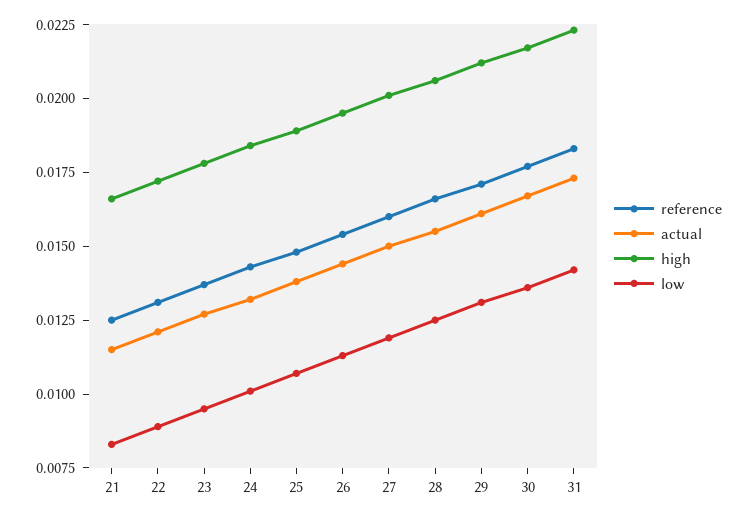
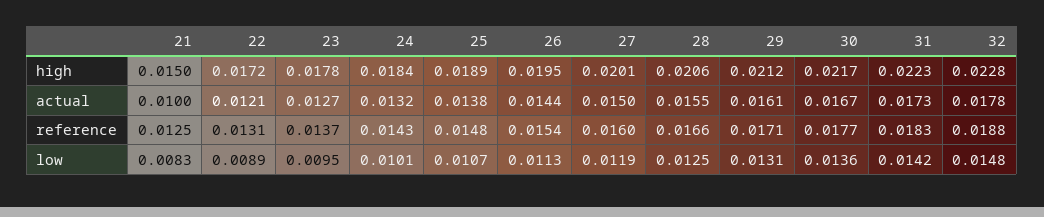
actual, 21: 0.0115 -> 0.01
high, 21: 0.0165 -> 0.015
high, 32: none -> 0.0228
actual, 32: none -> 0.0178
reference, 32: none -> 0.0188
low, 32: none -> 0.0148

